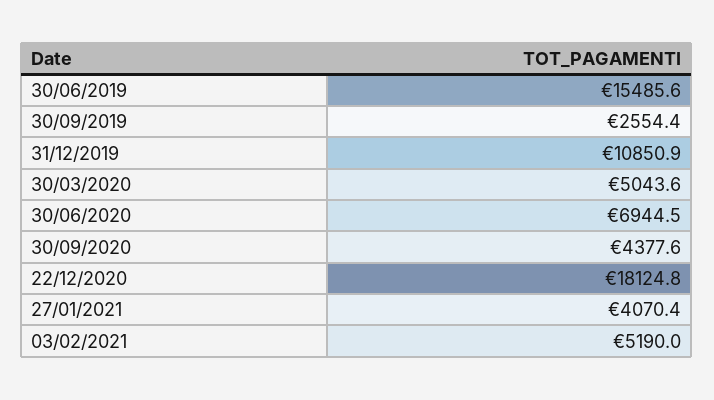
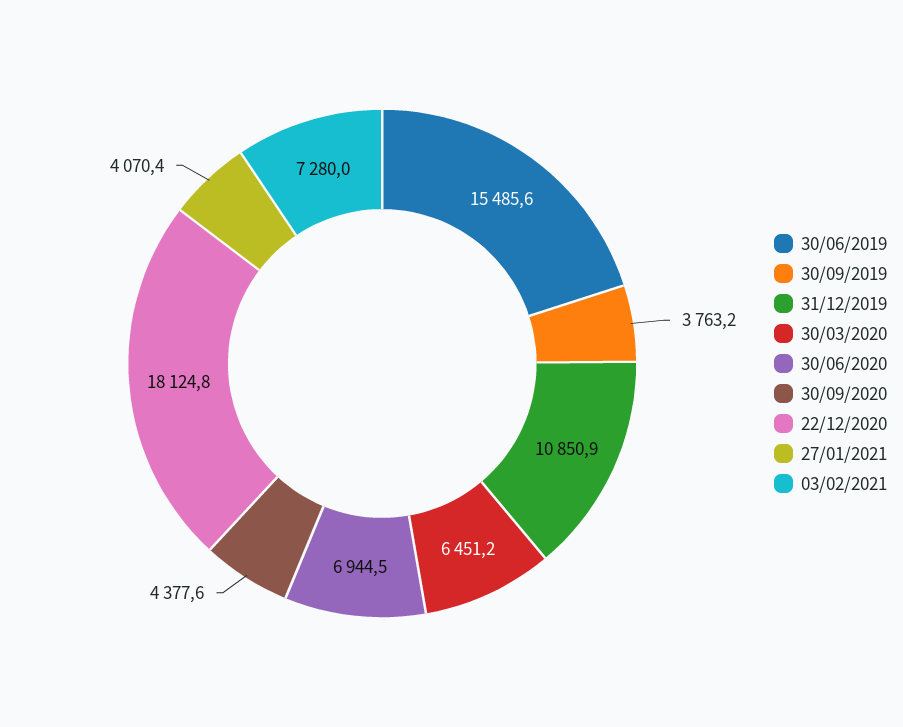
30/09/2019: 2554.4 -> 3763.2
30/03/2020: 5043.6 -> 6451.2
03/02/2021: 5190 -> 7280

